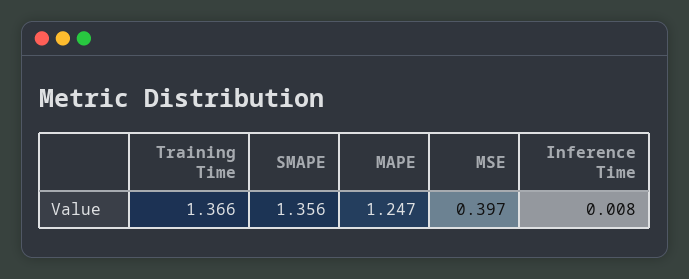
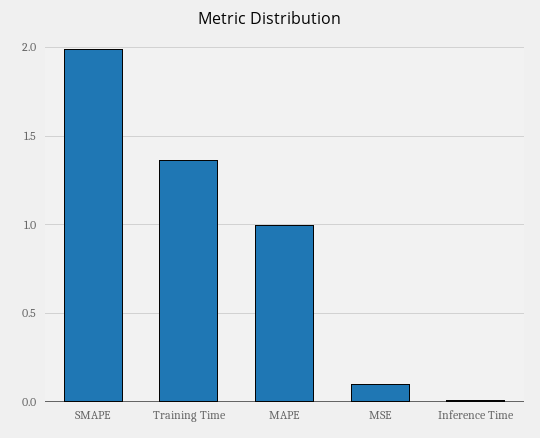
SMAPE: 1.356 -> 2
MAPE: 1.247 -> 1
MSE: 0.397 -> 0.1

